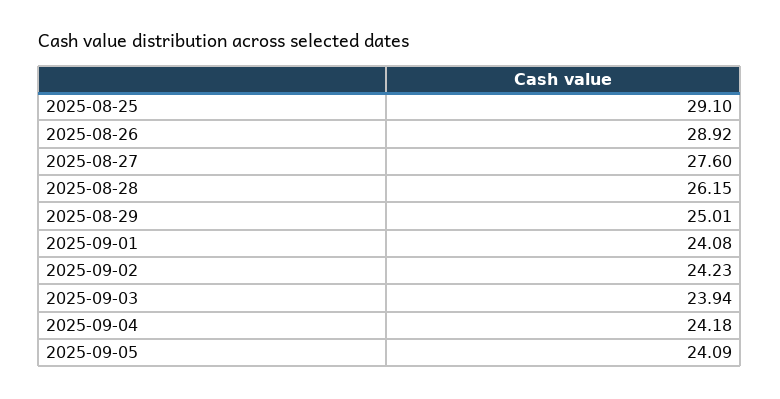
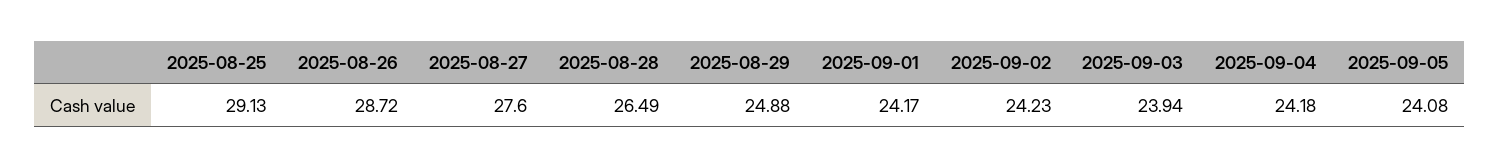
2025-08-25: 29.1 -> 29.13
2025-08-26: 28.92 -> 28.72
2025-08-28: 26.15 -> 26.49
2025-08-29: 25.01 -> 24.88
2025-09-01: 24.08 -> 24.17
2025-09-05: 24.09 -> 24.08

